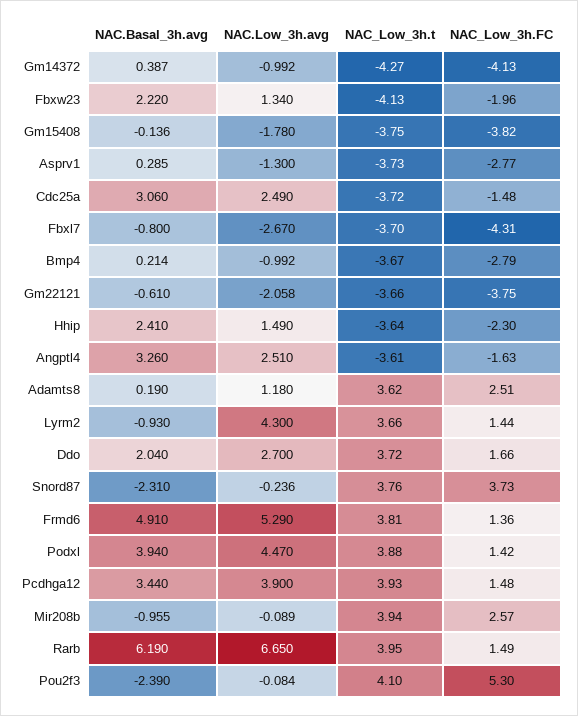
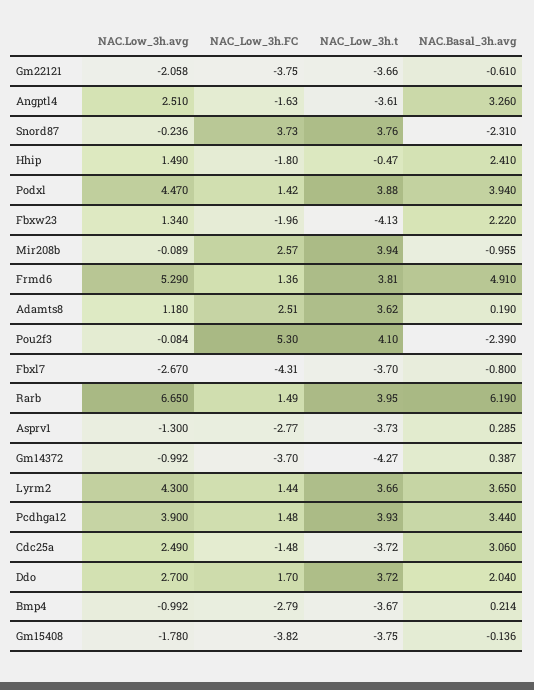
NAC_Low_3h.FC, Gm14372: -4.13 -> -3.7
NAC_Low_3h.t, Hhip: -3.64 -> -0.47
NAC_Low_3h.FC, Hhip: -2.3 -> -1.8
NAC.Basal_3h.avg, Lyrm2: -0.93 -> 3.65
NAC_Low_3h.FC, Ddo: 1.66 -> 1.7

